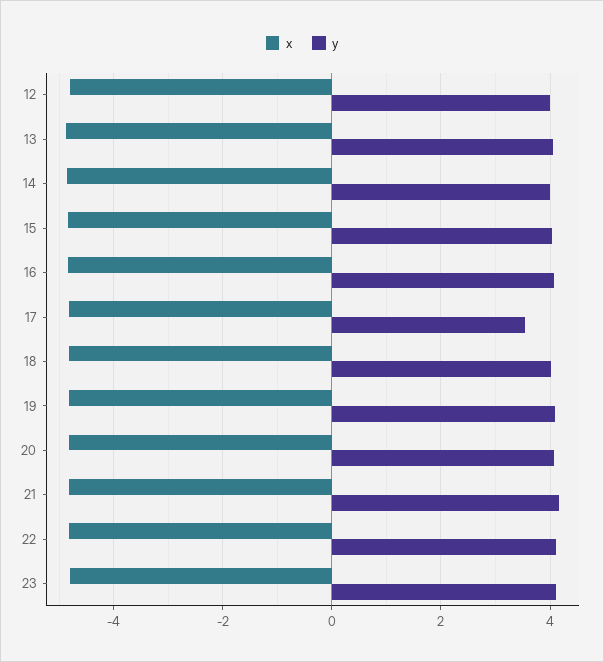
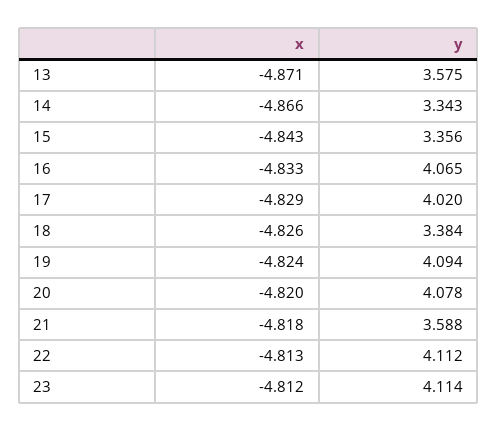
x, 12: -4.8 -> none
y, 12: 4 -> none
y, 13: 4 -> 3.575
y, 14: 4 -> 3.343
y, 15: 4 -> 3.356
y, 17: 3.6 -> 4.02
y, 18: 4 -> 3.384
y, 21: 4.2 -> 3.588

